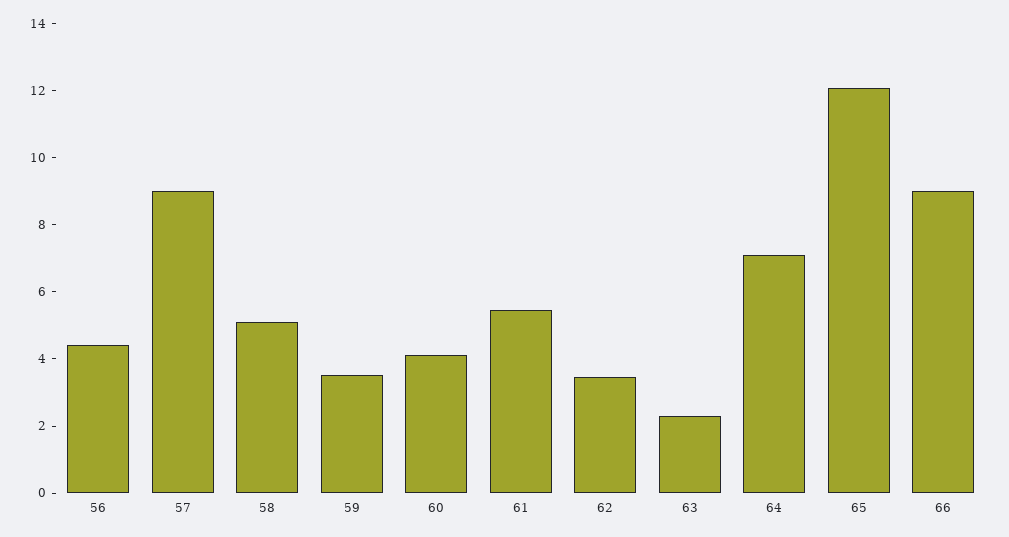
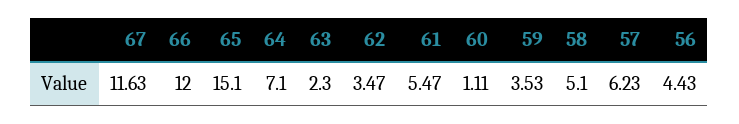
57: 9 -> 6.23
60: 4 -> 1.11
65: 12 -> 15.1
66: 9 -> 12
67: none -> 11.63

